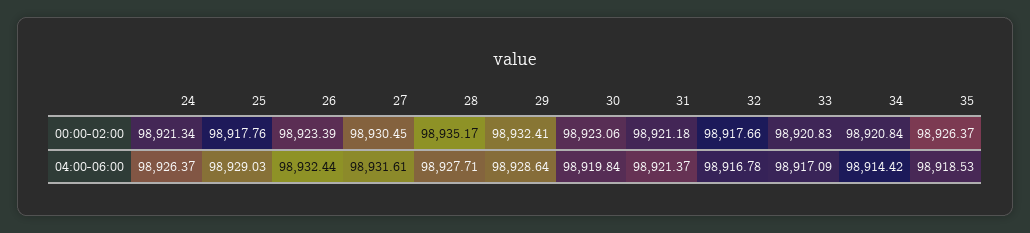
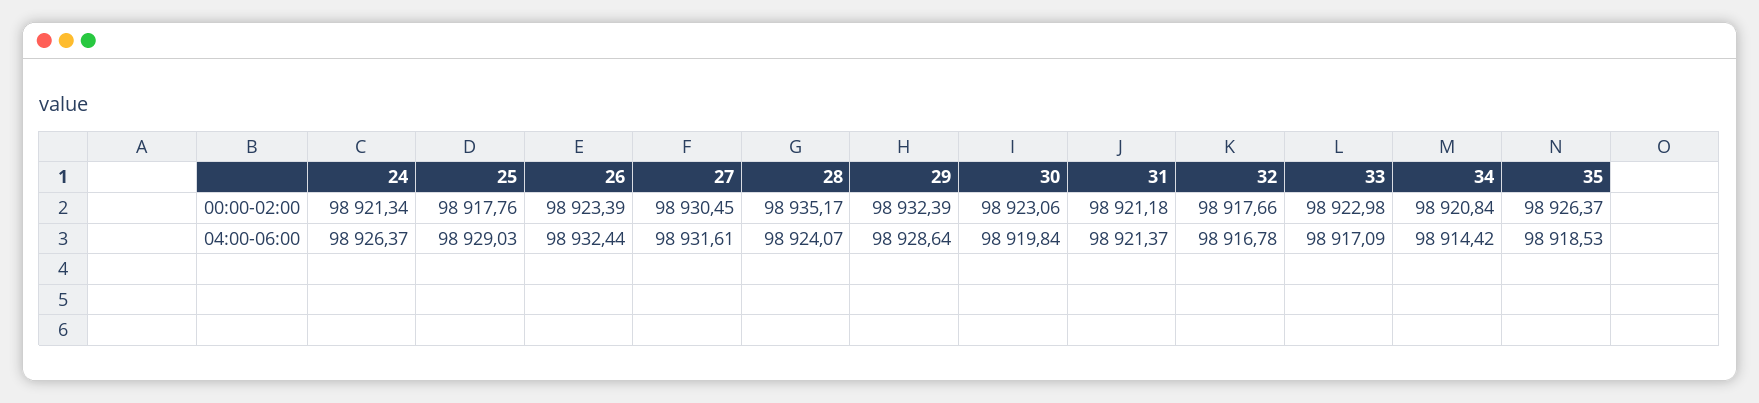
29, 00:00-02:00: 98932.41 -> 98932.39
33, 00:00-02:00: 98920.83 -> 98922.98
28, 04:00-06:00: 98927.71 -> 98924.07

